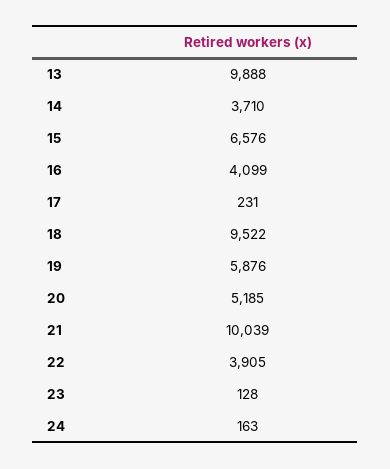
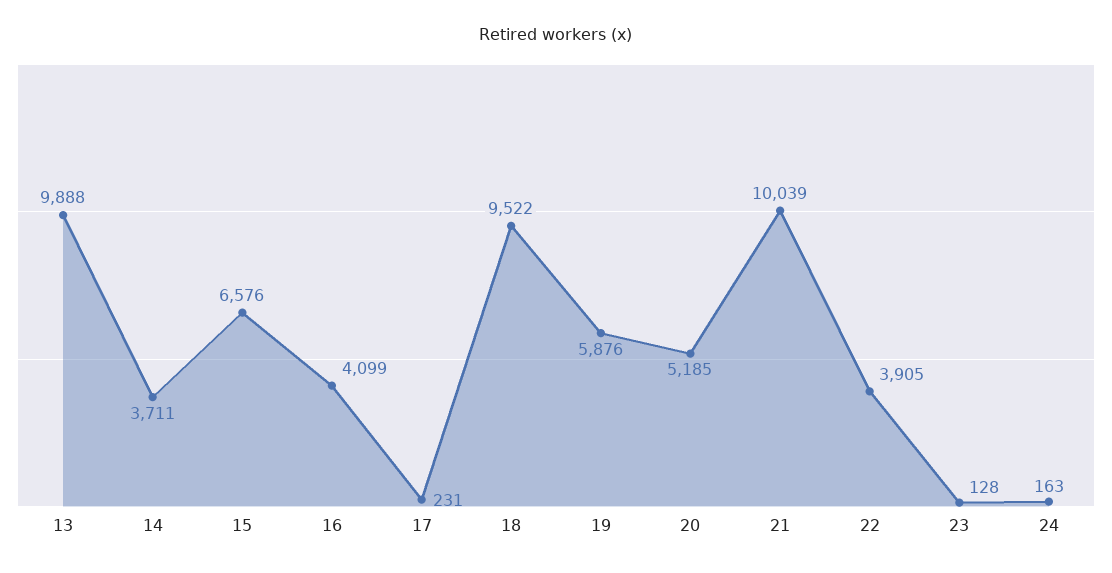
14: 3710 -> 3711

